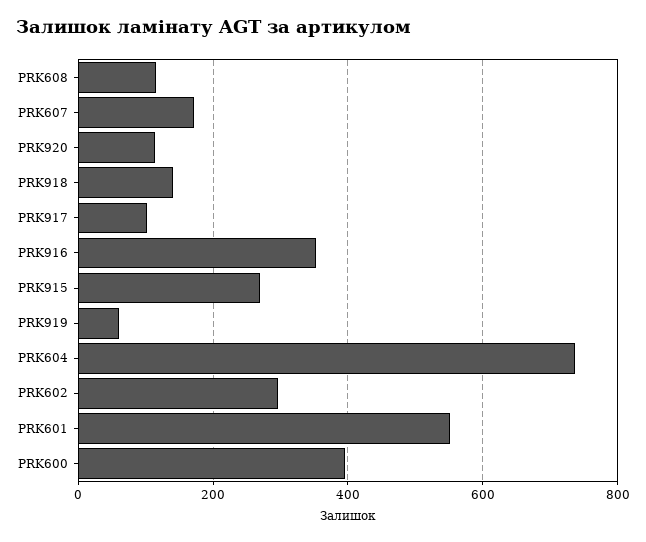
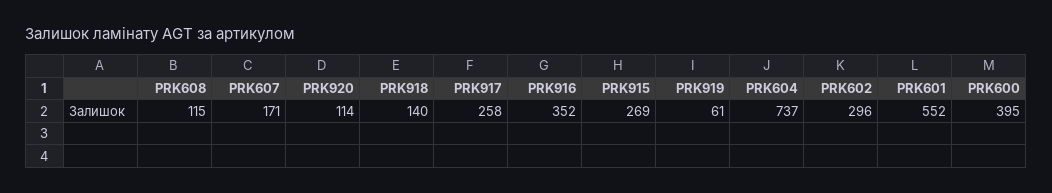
PRK917: 100 -> 258

